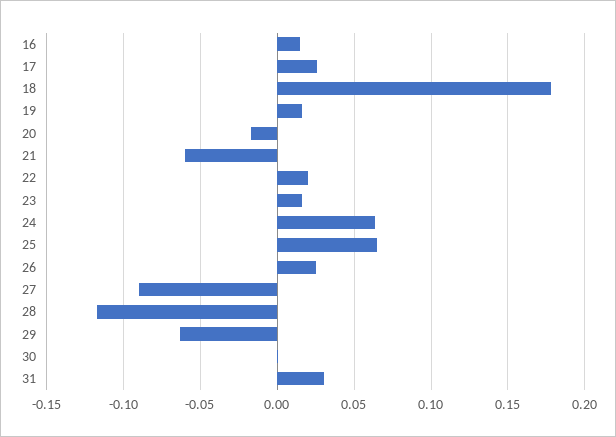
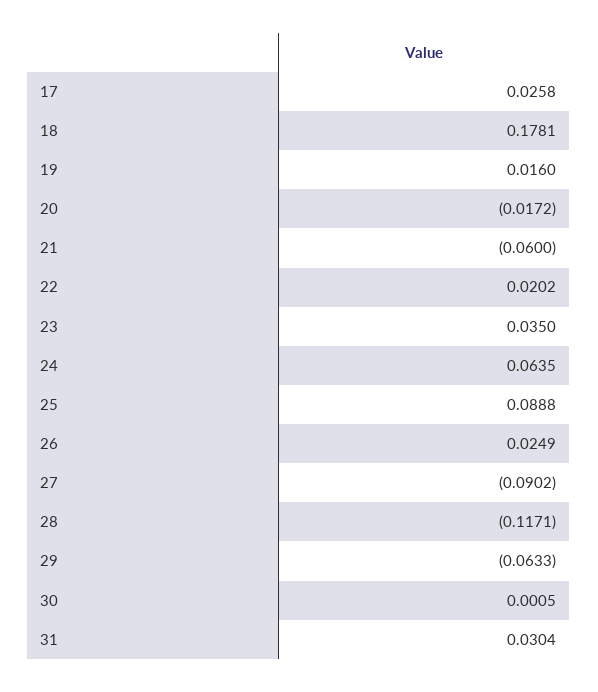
16: 0.015 -> none
23: 0.015 -> 0.035
25: 0.065 -> 0.0888

